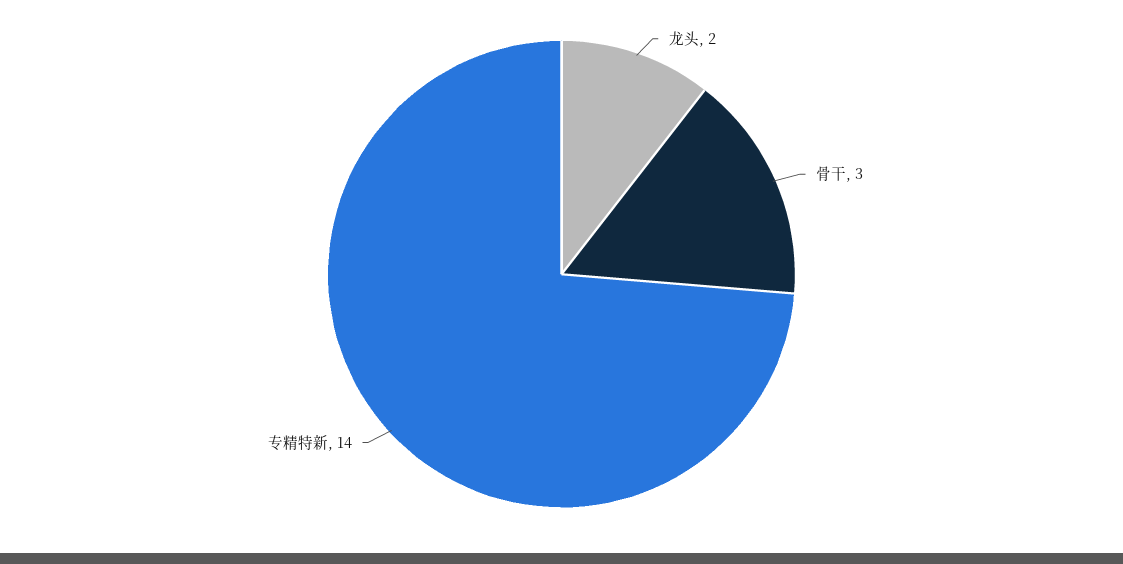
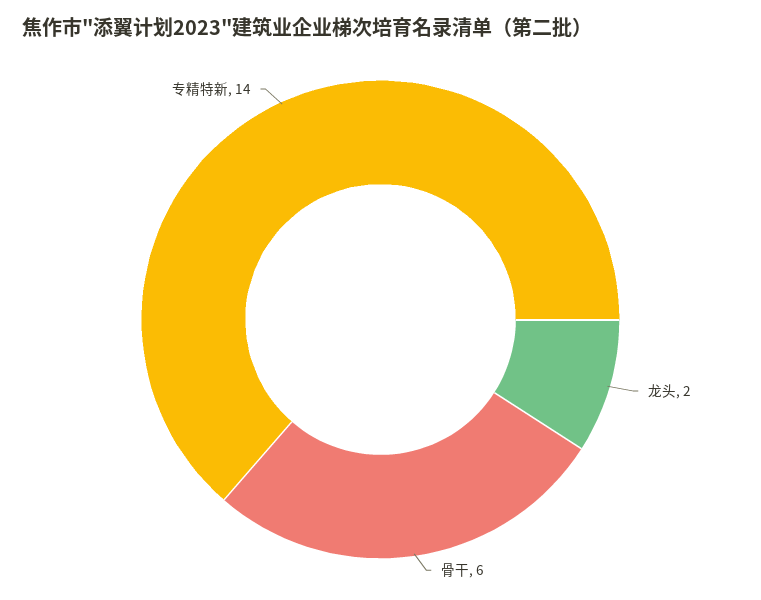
骨干: 3 -> 6

